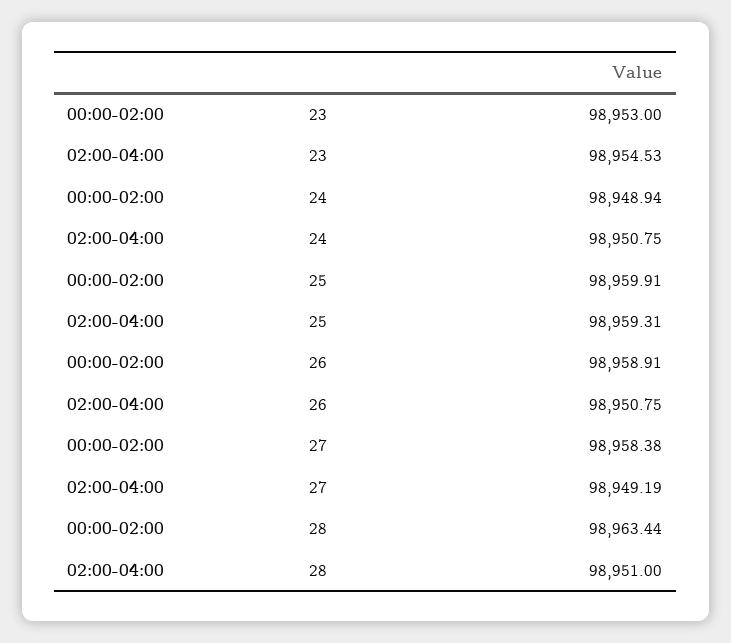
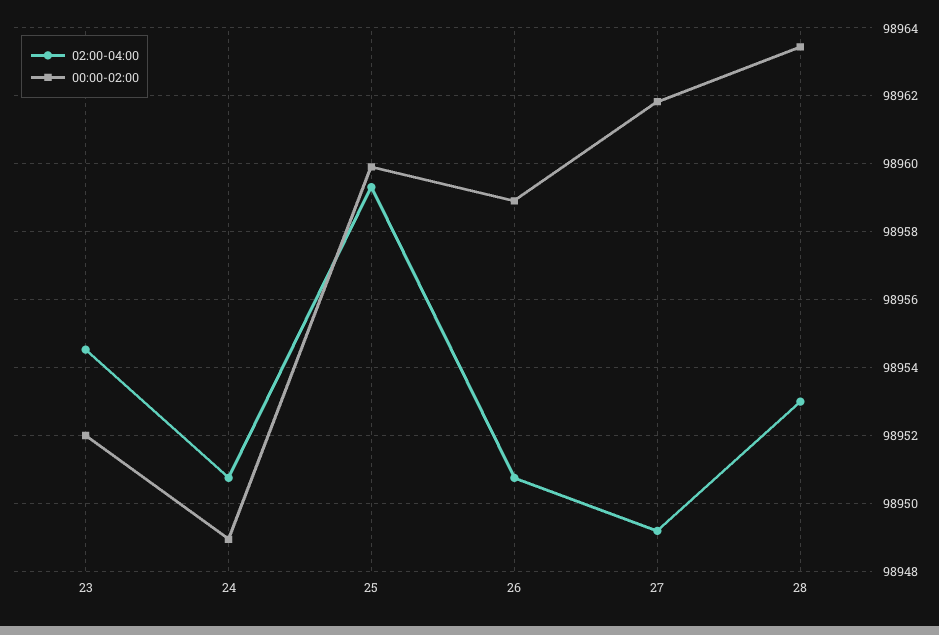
00:00-02:00, 23: 98953 -> 98952
00:00-02:00, 27: 98958.38 -> 98961.8
02:00-04:00, 28: 98951 -> 98953

